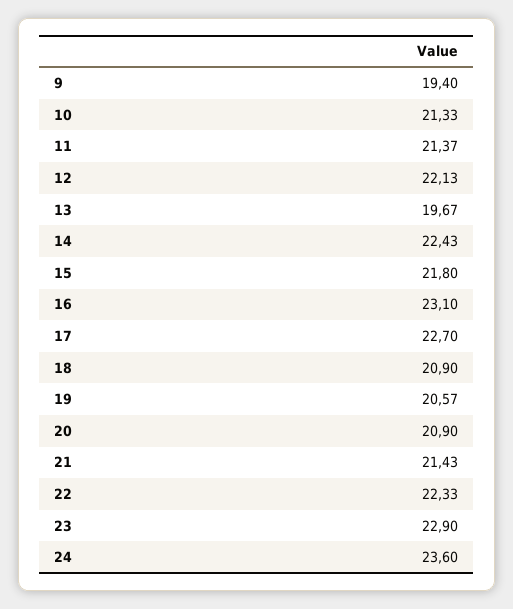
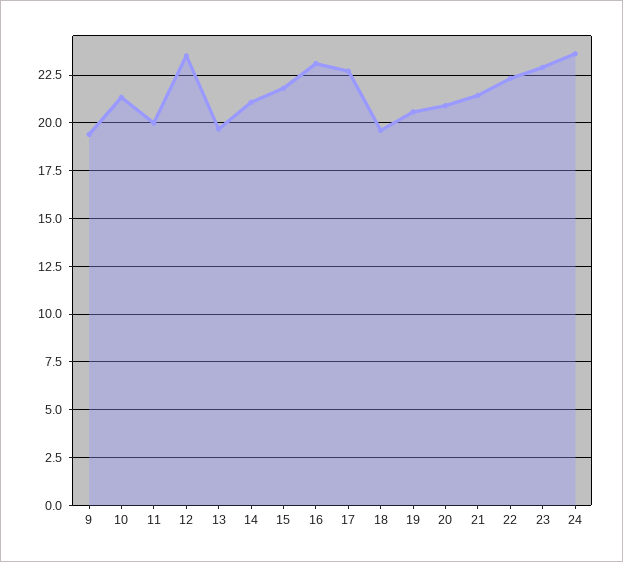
11: 21.37 -> 20
12: 22.13 -> 23.5
14: 22.43 -> 21
18: 20.9 -> 19.5

